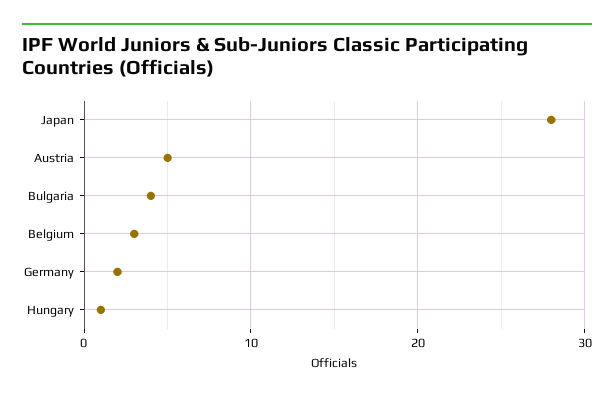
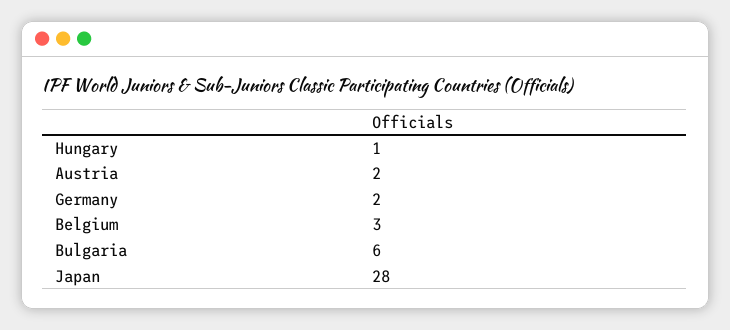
Austria: 5 -> 2
Bulgaria: 4 -> 6

